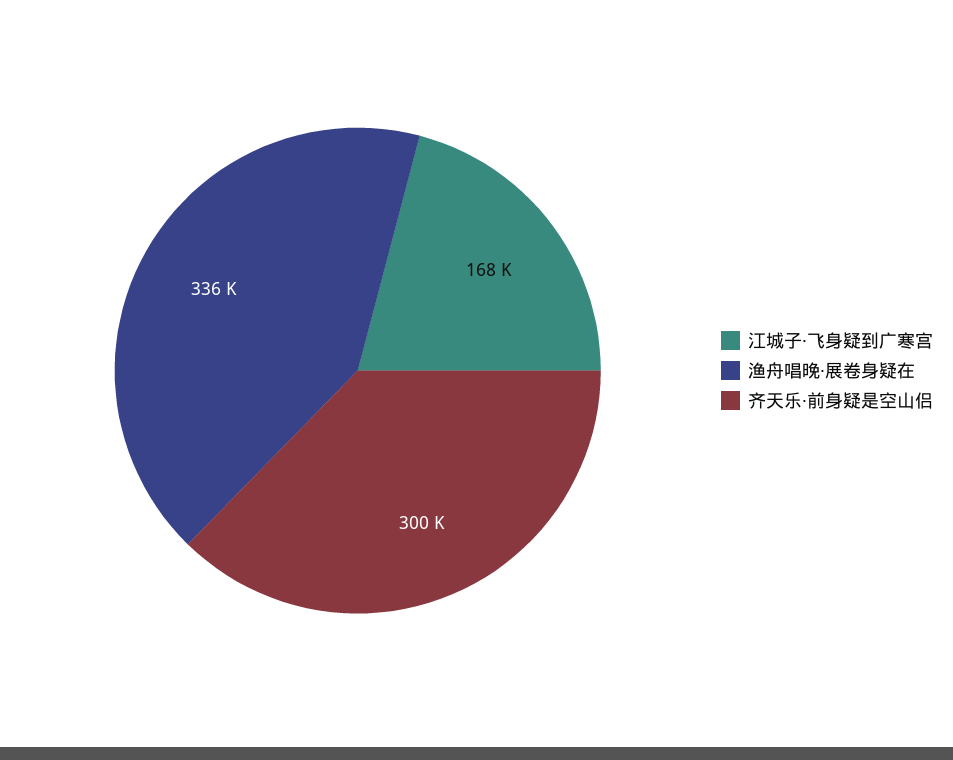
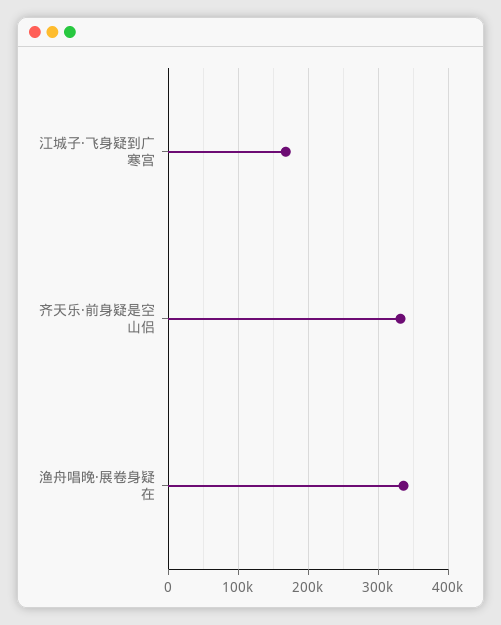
齐天乐·前身疑是空山侣: 300000 -> 330000

